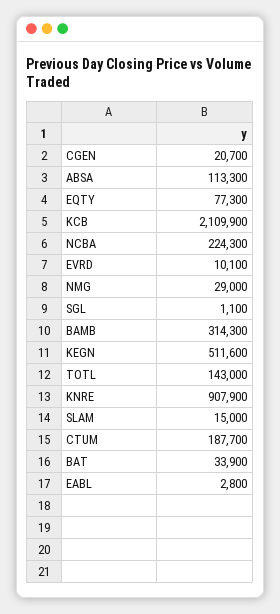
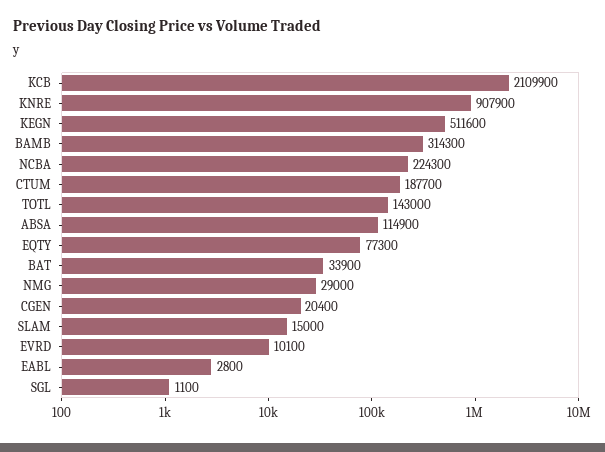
CGEN: 20700 -> 20400
ABSA: 113300 -> 114900

